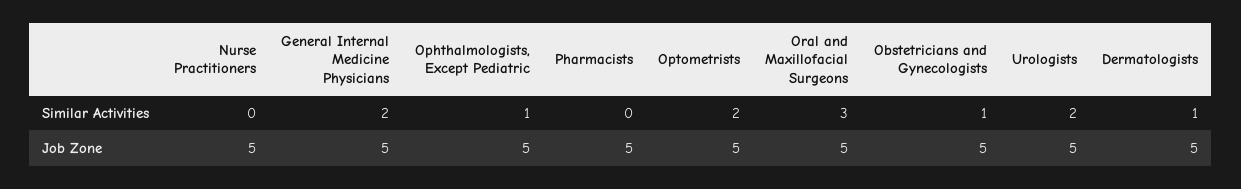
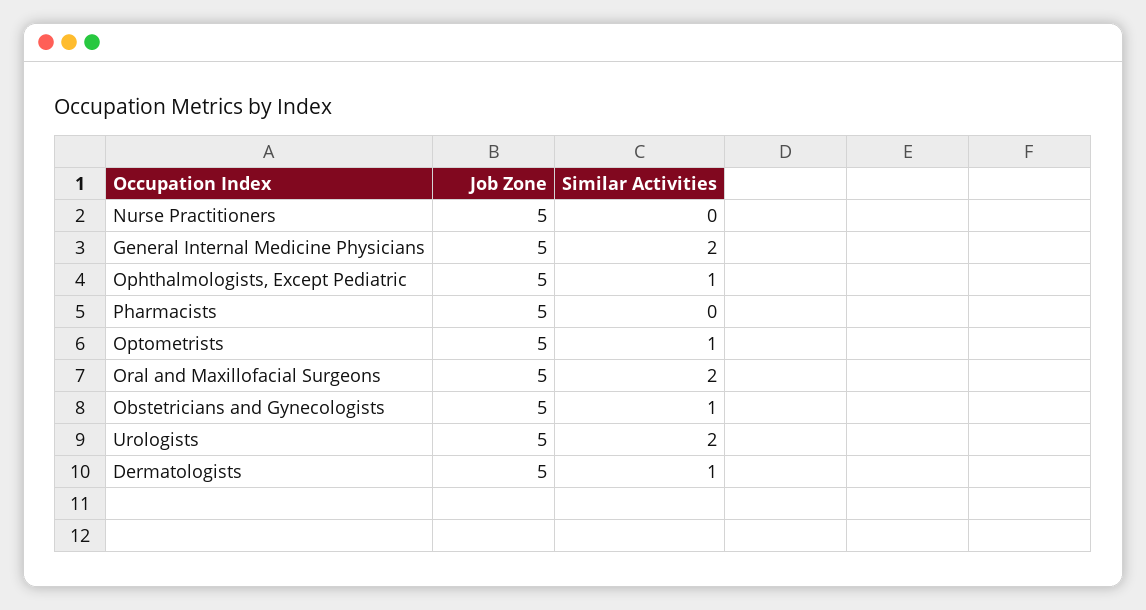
Optometrists, Similar Activities: 2 -> 1
Oral and Maxillofacial Surgeons, Similar Activities: 3 -> 2

